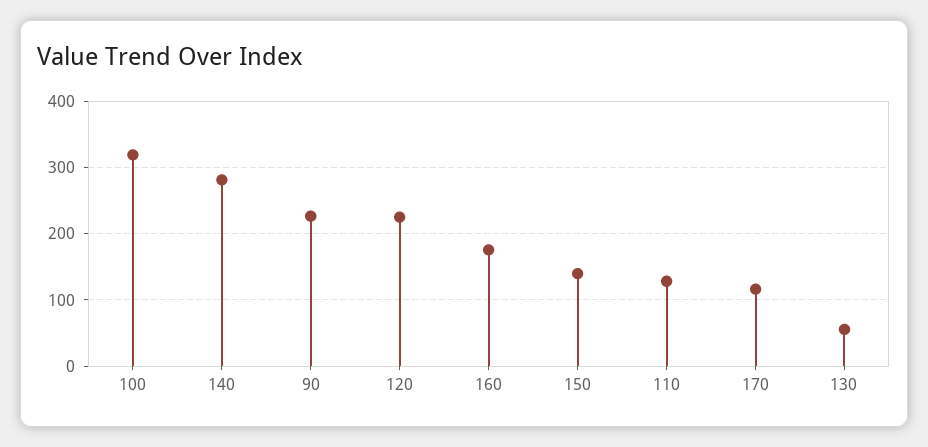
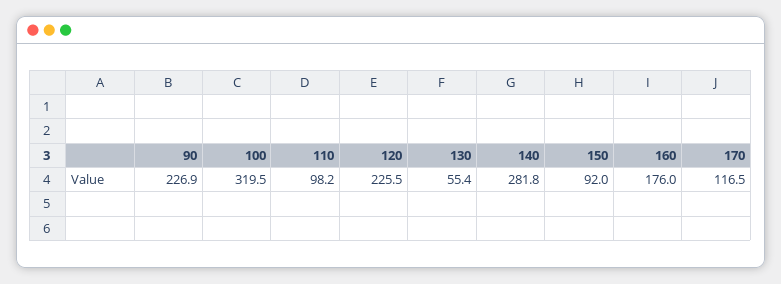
150: 140 -> 92
110: 130 -> 98.2

